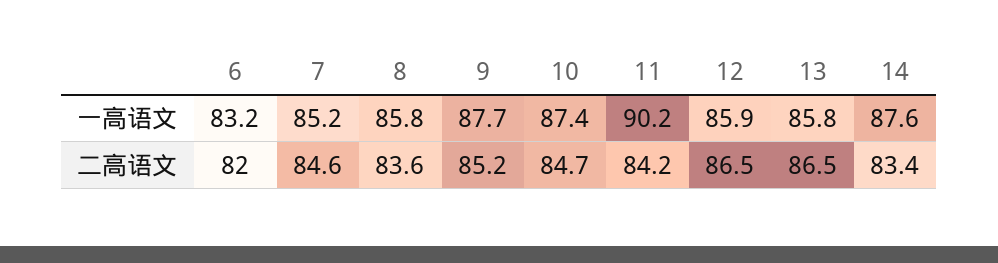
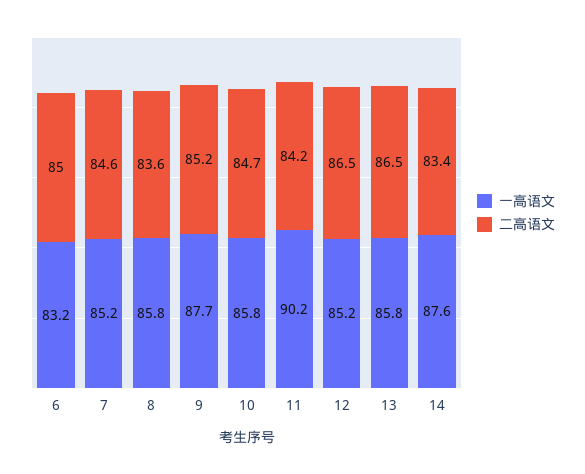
一高语文, 10: 87.4 -> 85.8
一高语文, 12: 85.9 -> 85.2
二高语文, 6: 82 -> 85

